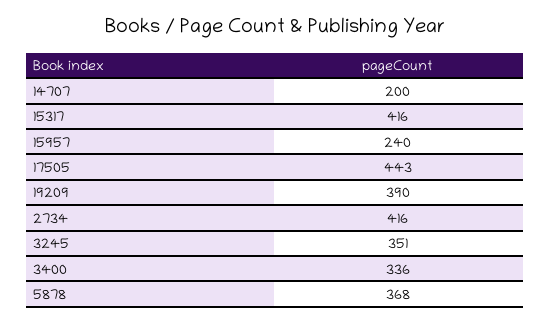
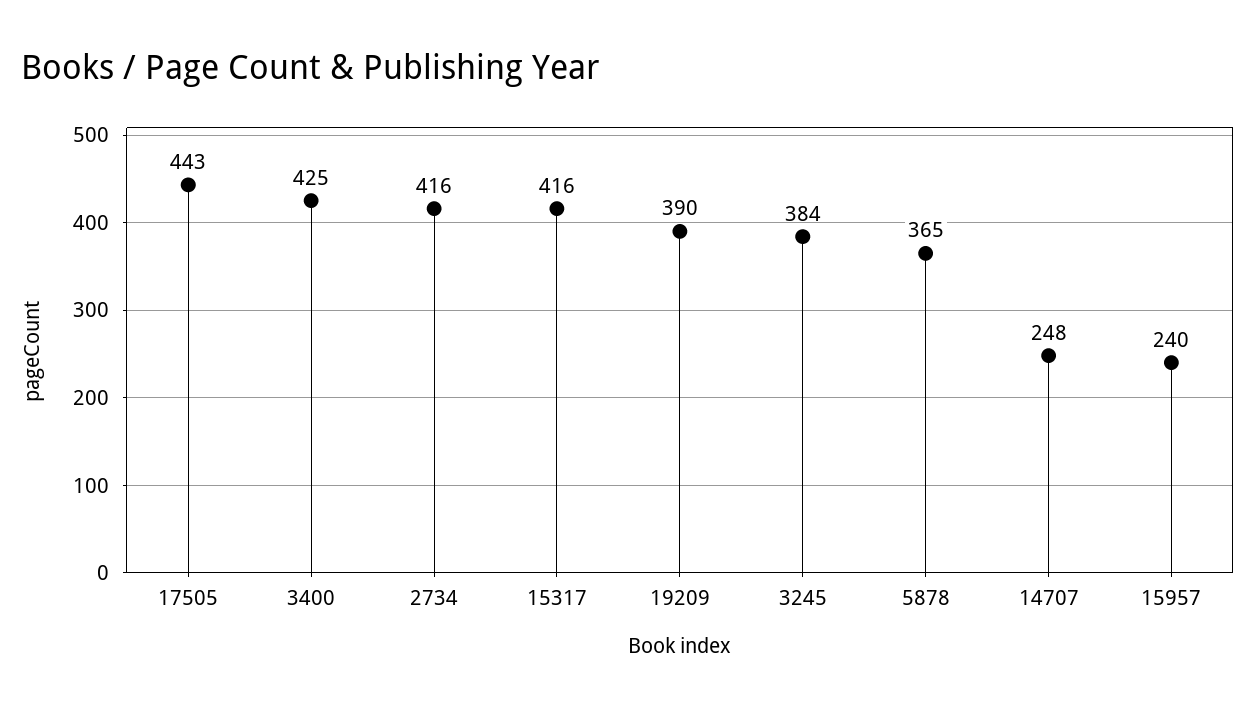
14707: 200 -> 248
3245: 351 -> 384
3400: 336 -> 425
5878: 368 -> 365

